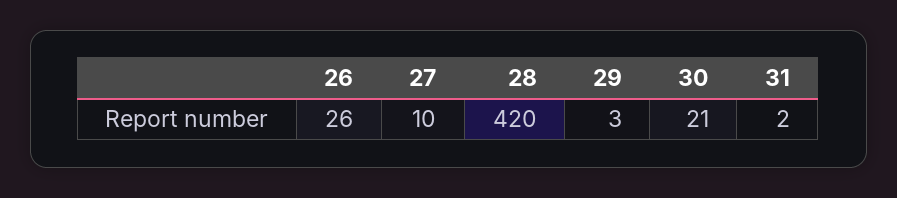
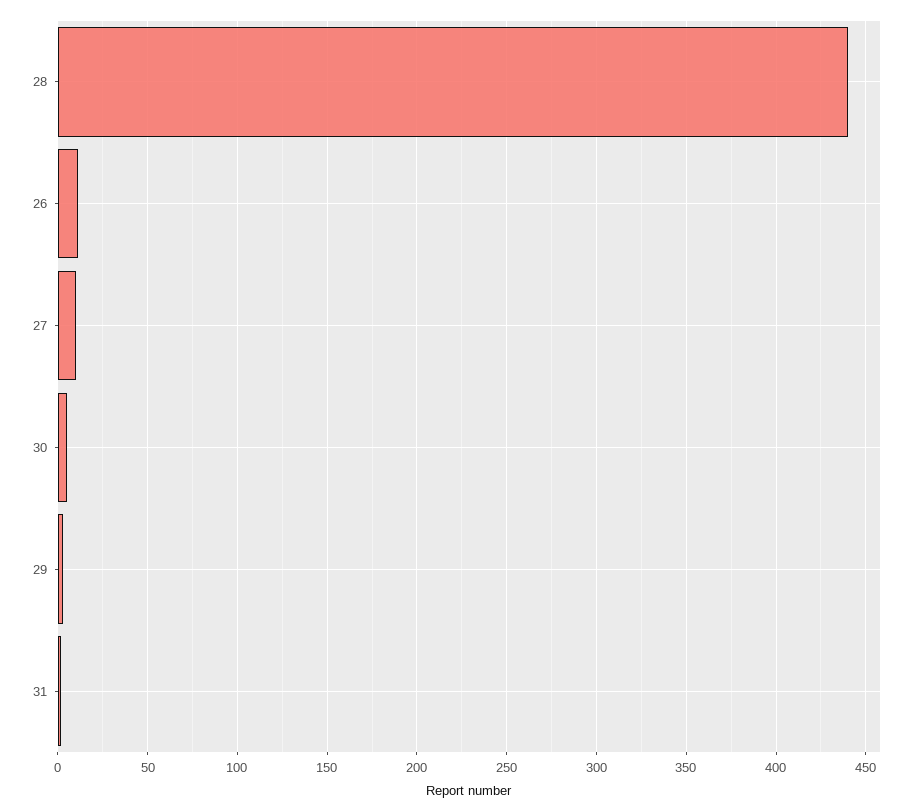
26: 26 -> 10
28: 420 -> 440
30: 21 -> 5

